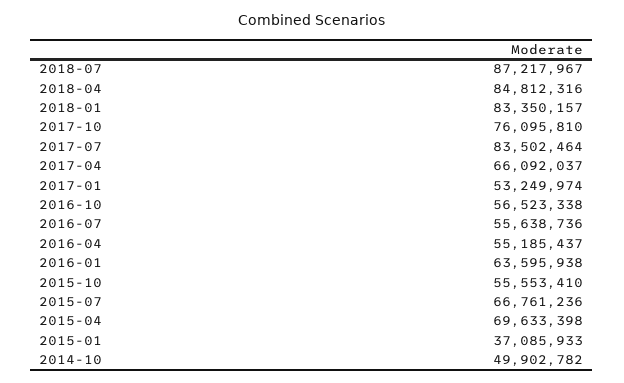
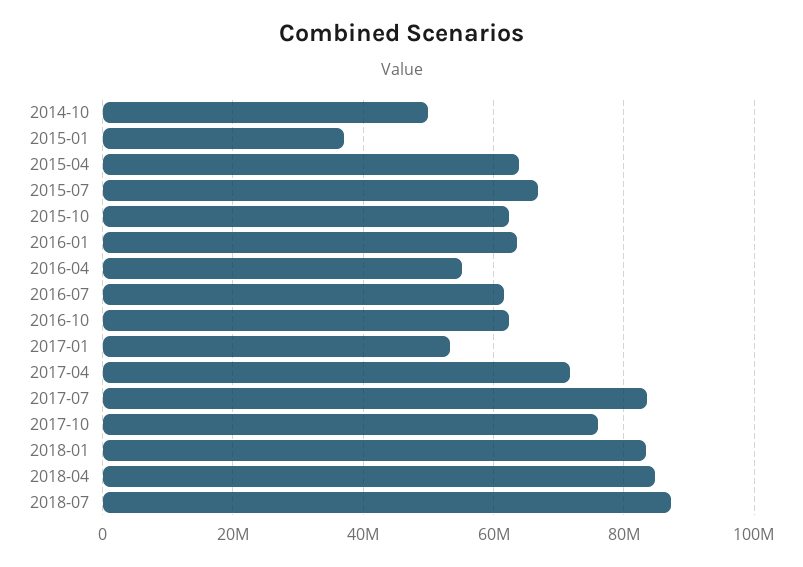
2017-04: 66092037 -> 72000000
2016-10: 56523338 -> 62000000
2016-07: 55638736 -> 62000000
2015-10: 55553410 -> 62000000
2015-04: 69633398 -> 64000000

